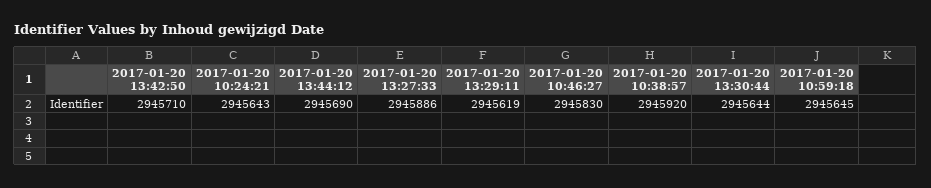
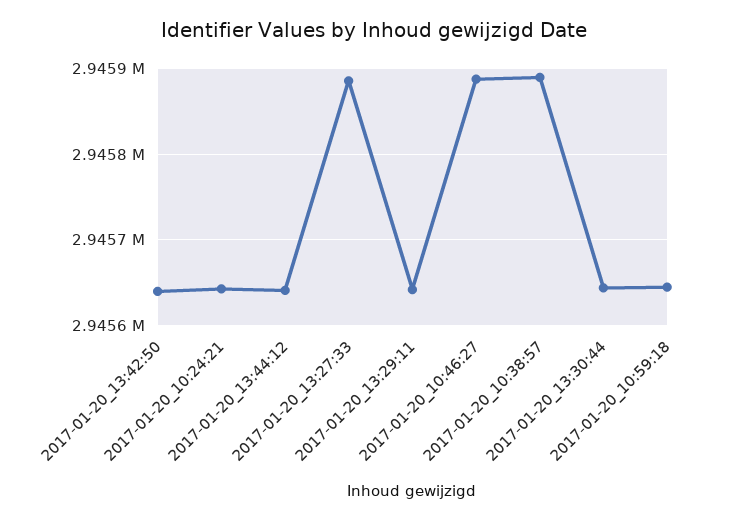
2017-01-20 13:42:50: 2945710 -> 2945640
2017-01-20 13:44:12: 2945690 -> 2945640
2017-01-20 13:29:11: 2945619 -> 2945640
2017-01-20 10:46:27: 2945830 -> 2945890
2017-01-20 10:38:57: 2945920 -> 2945890

